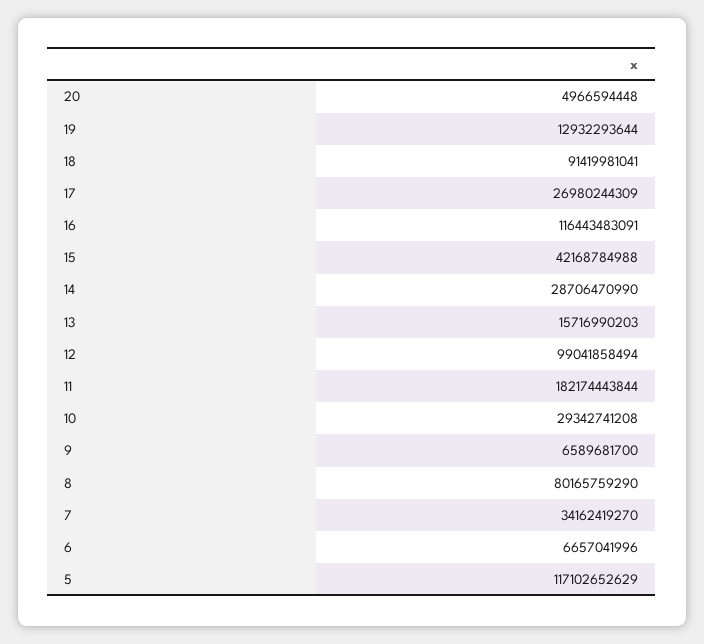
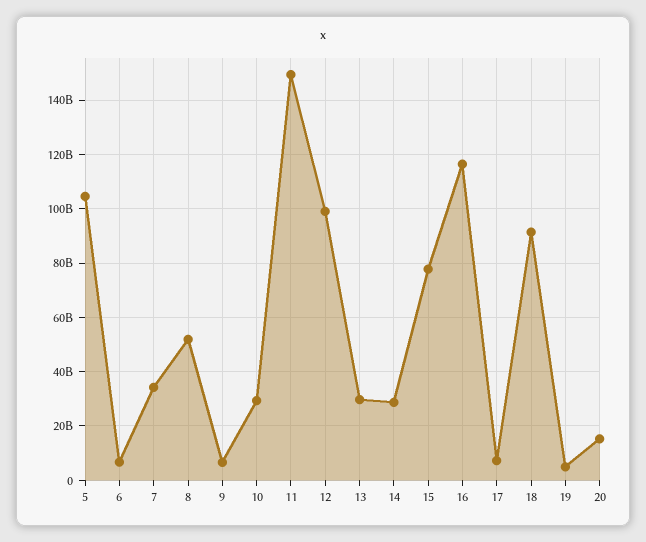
20: 4966594448 -> 15000000000
19: 12932293644 -> 5000000000
17: 26980244309 -> 7500000000
15: 42168784988 -> 77500000000
13: 15716990203 -> 30000000000
11: 182174443844 -> 150000000000
8: 80165759290 -> 52500000000
5: 117102652629 -> 105000000000

